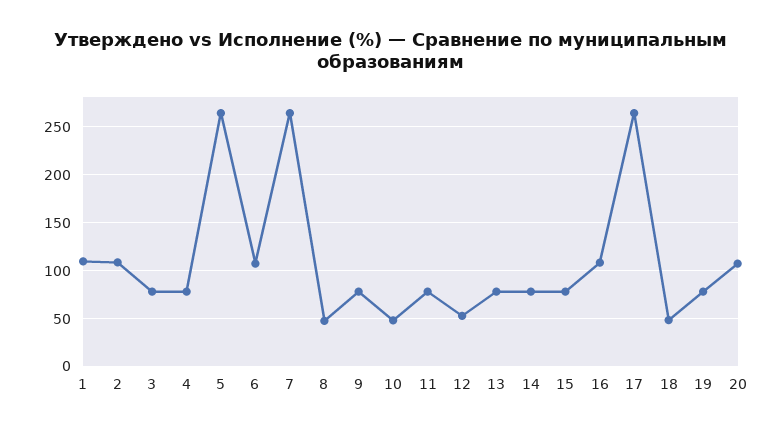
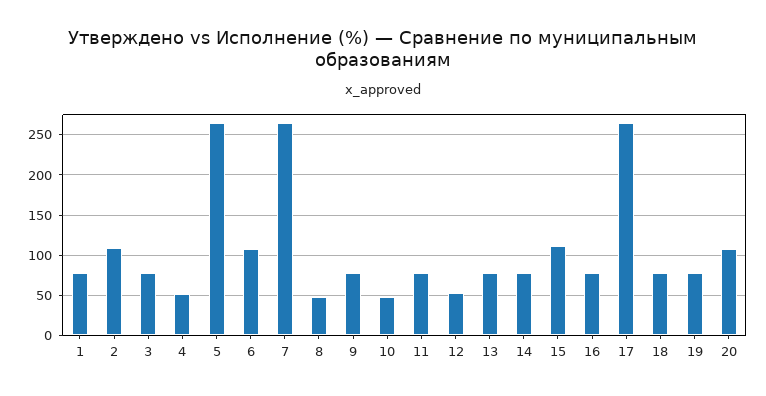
1: 110 -> 80
4: 80 -> 50
15: 80 -> 110
16: 110 -> 80
18: 50 -> 80

